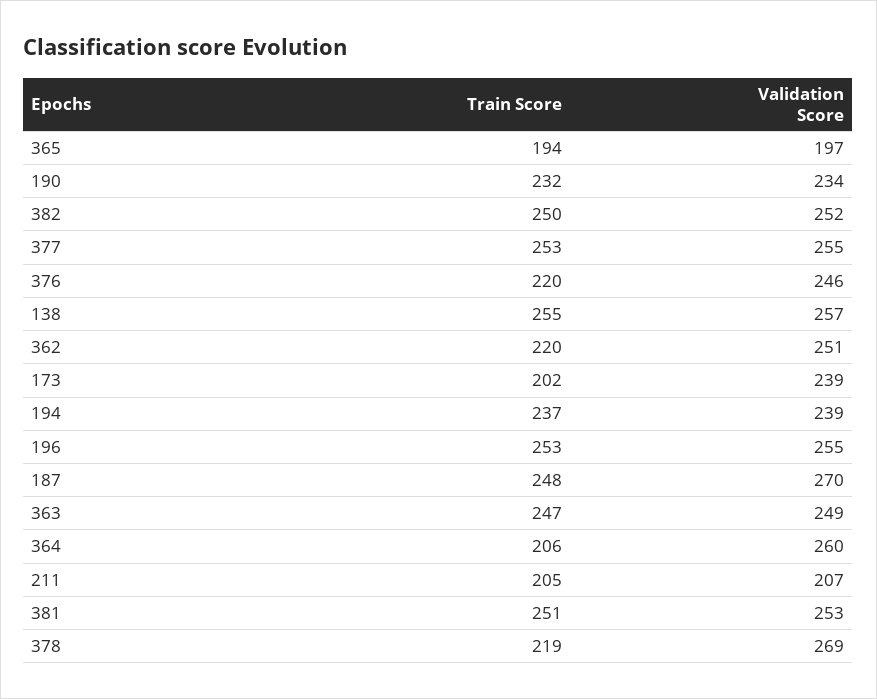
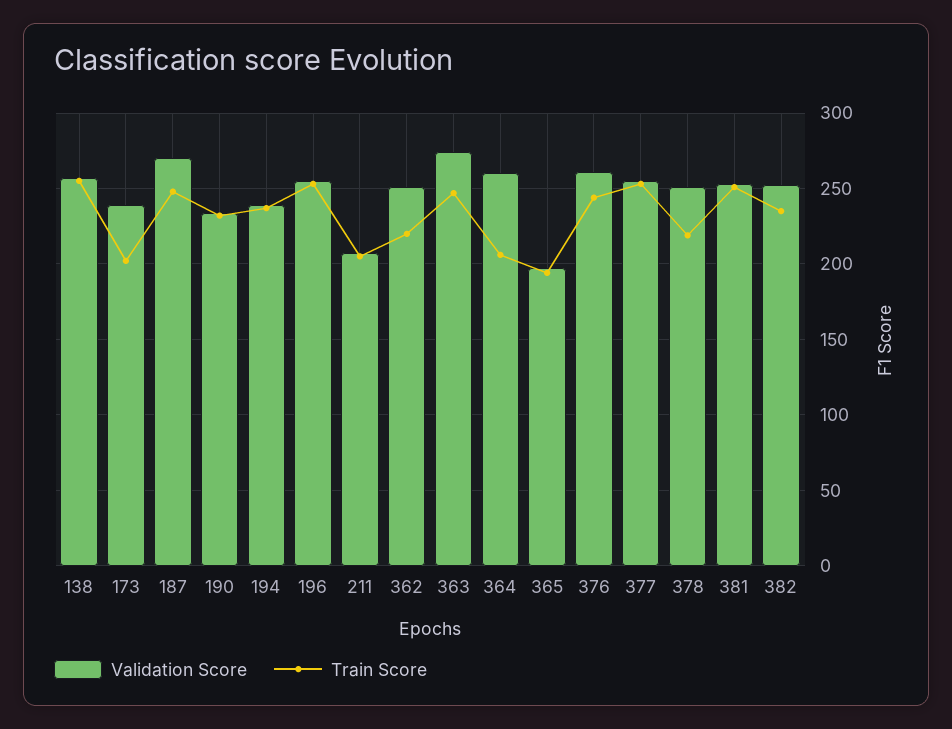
Train Score, 382: 250 -> 235
Train Score, 376: 220 -> 245
Validation Score, 376: 246 -> 260
Validation Score, 363: 249 -> 275
Validation Score, 378: 269 -> 250

